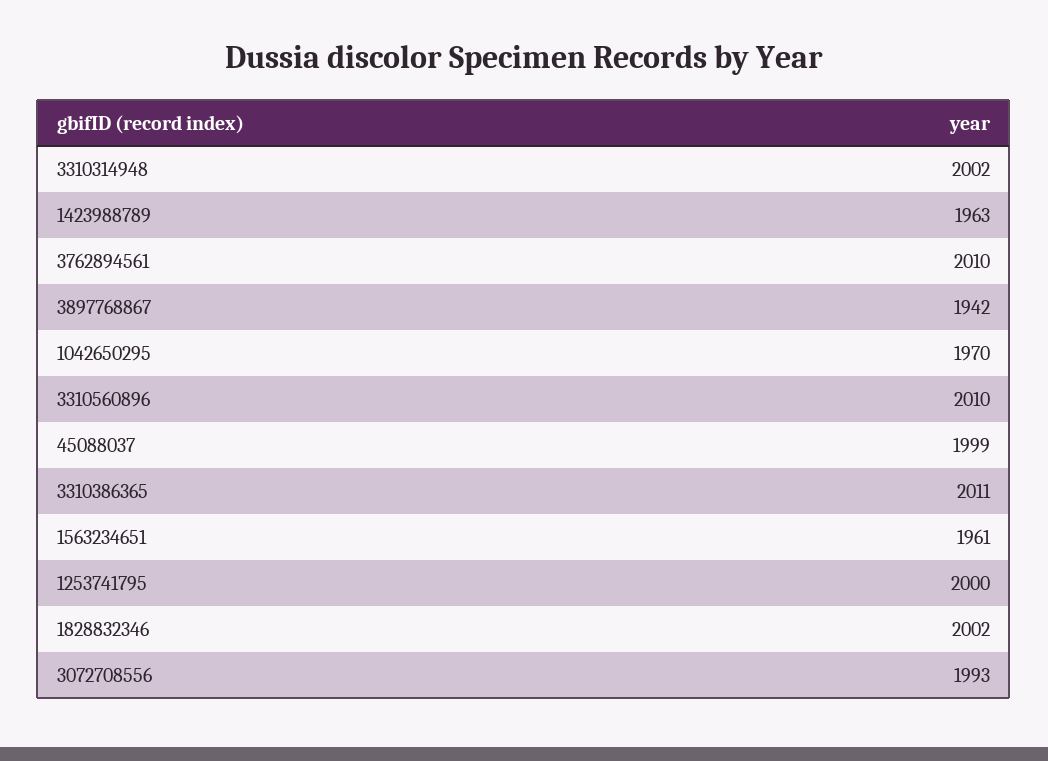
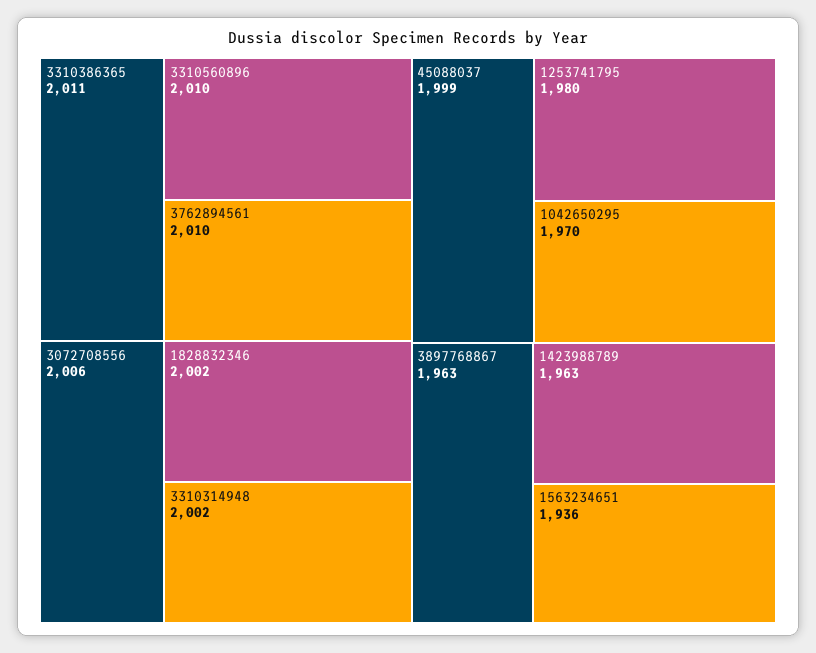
3897768867: 1942 -> 1963
1563234651: 1961 -> 1936
1253741795: 2000 -> 1980
3072708556: 1993 -> 2006

